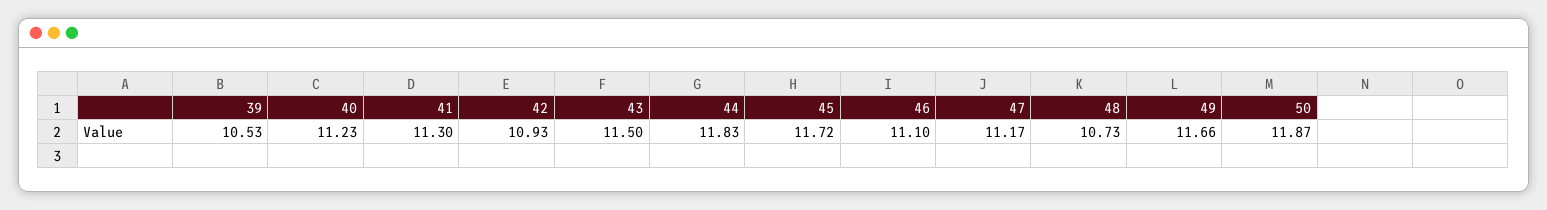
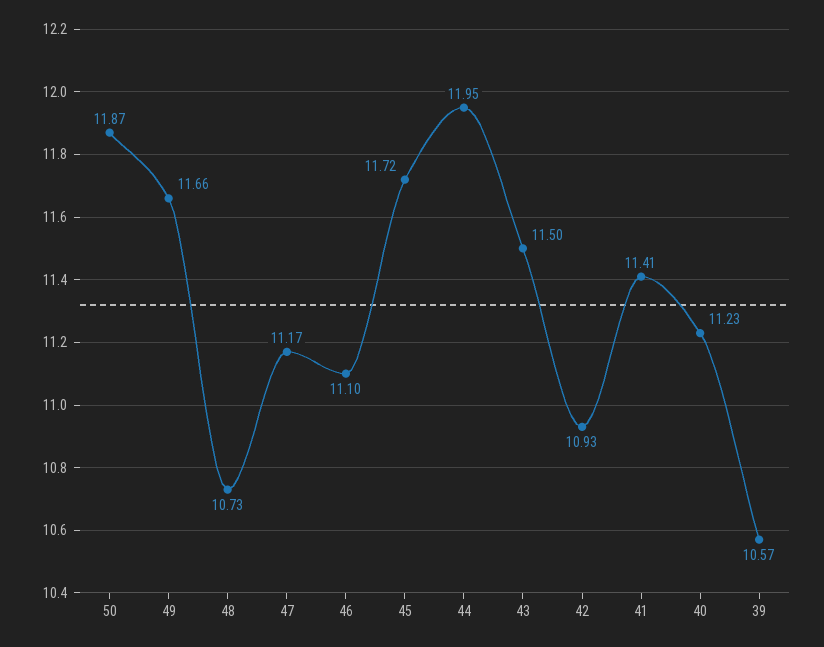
39: 10.53 -> 10.57
41: 11.3 -> 11.41
44: 11.83 -> 11.95

